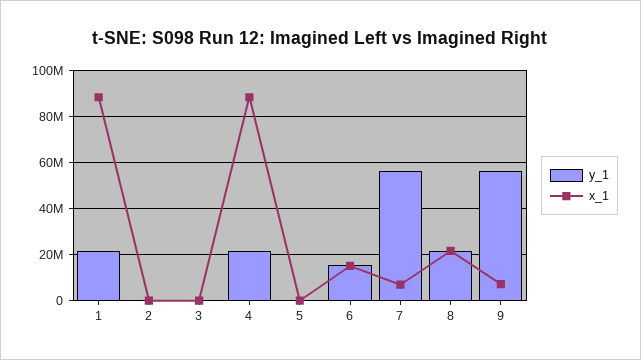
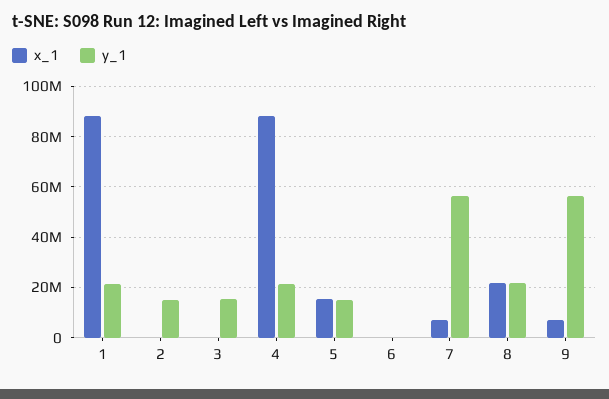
y_1, 2: 0 -> 15000000
y_1, 3: 0 -> 15000000
y_1, 5: 0 -> 15000000
x_1, 5: 0 -> 15000000
y_1, 6: 15000000 -> 0
x_1, 6: 15000000 -> 0

